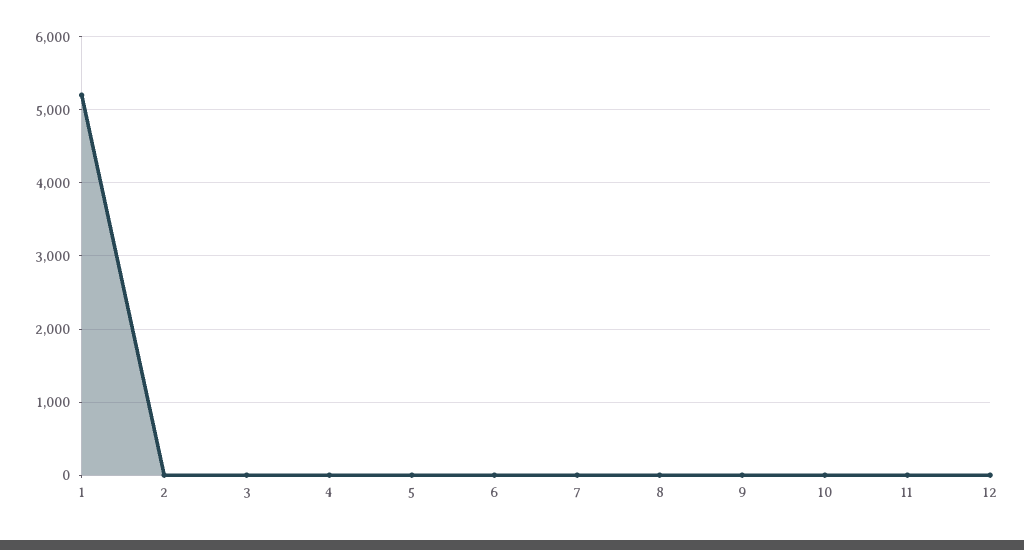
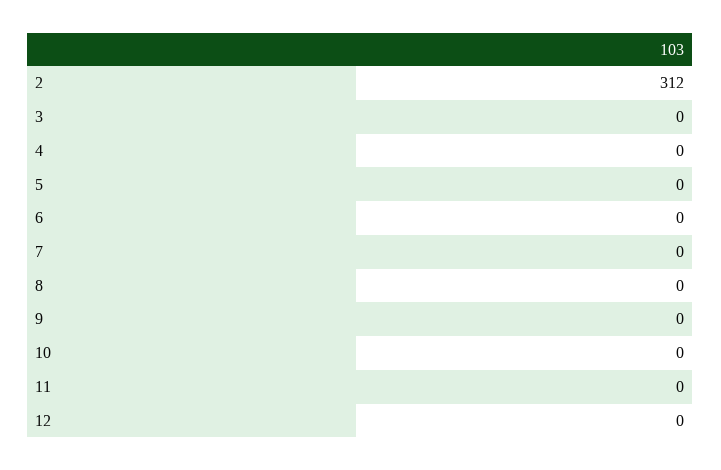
1: 5200 -> none
2: 0 -> 312

